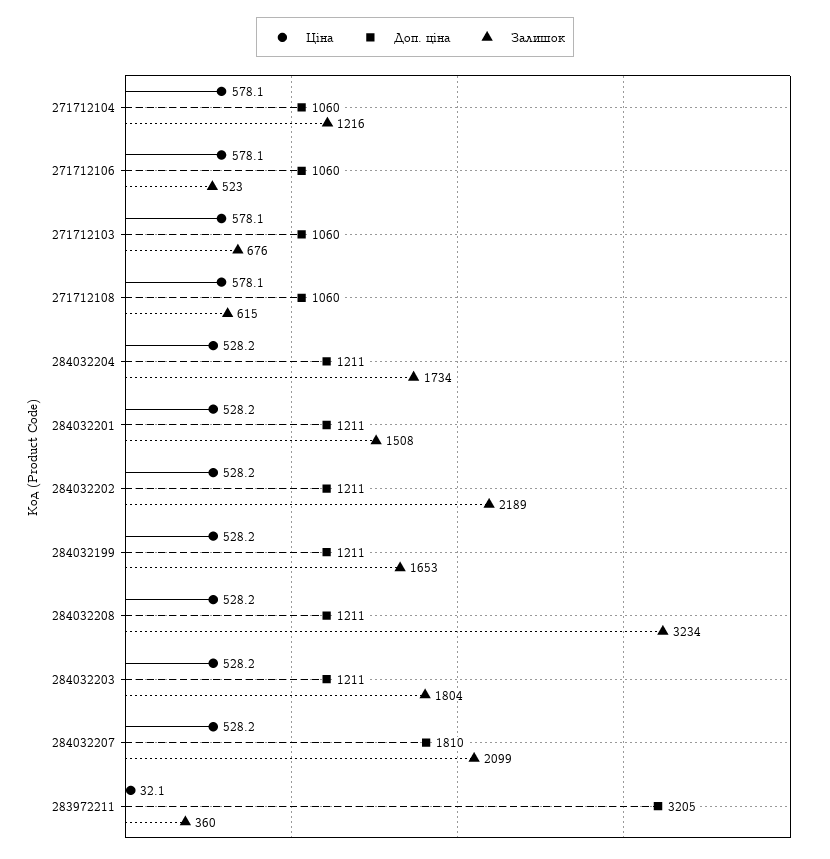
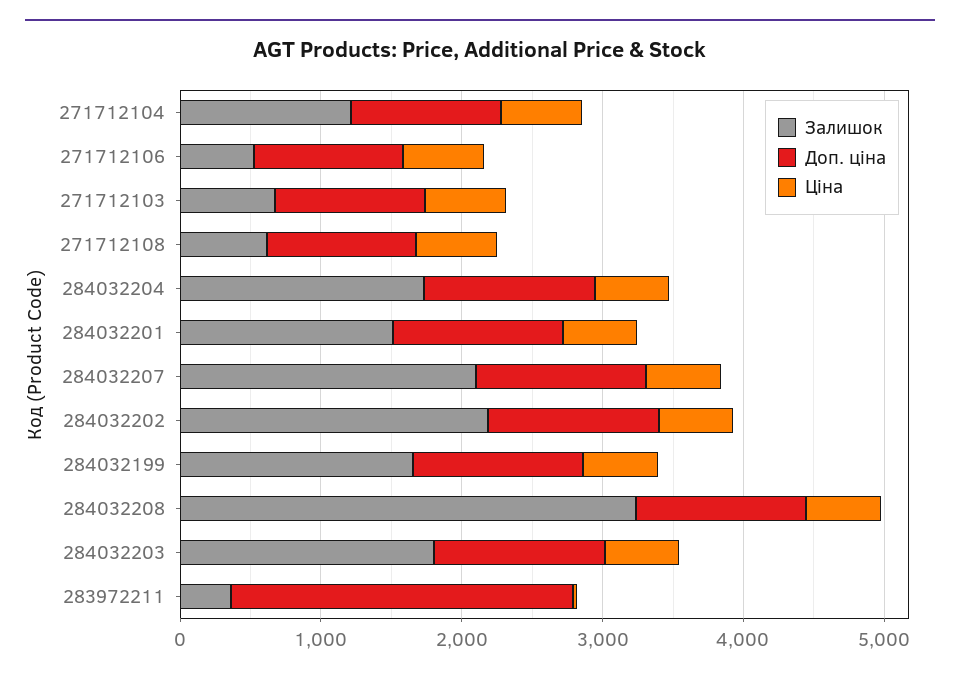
Доп. ціна, 284032207: 1810 -> 1200
Доп. ціна, 283972211: 3205 -> 2400

